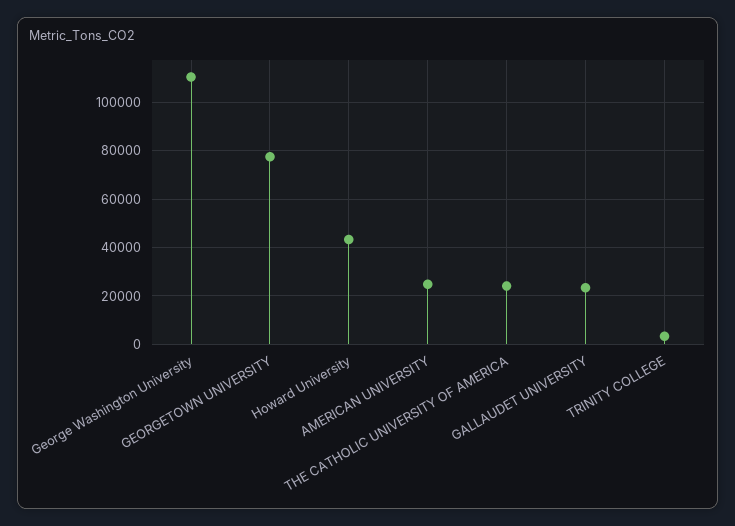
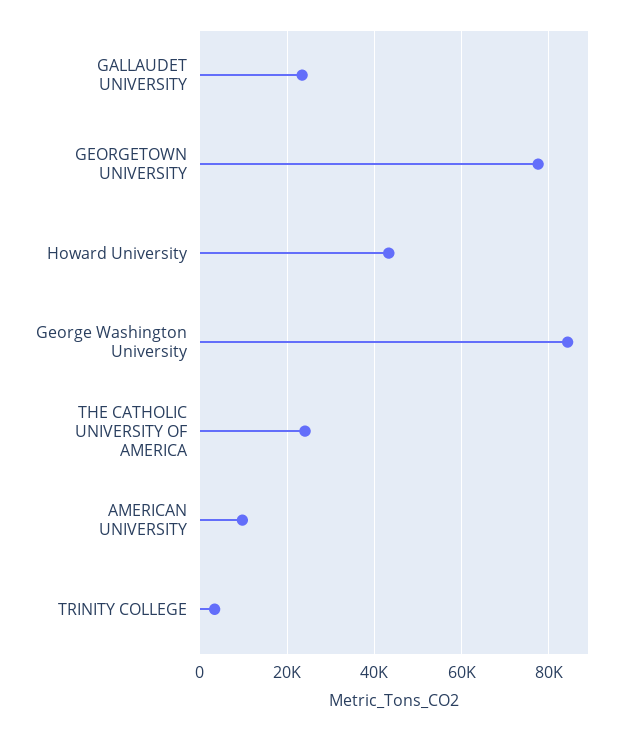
George Washington University: 110000 -> 84000
AMERICAN UNIVERSITY: 25000 -> 10000

